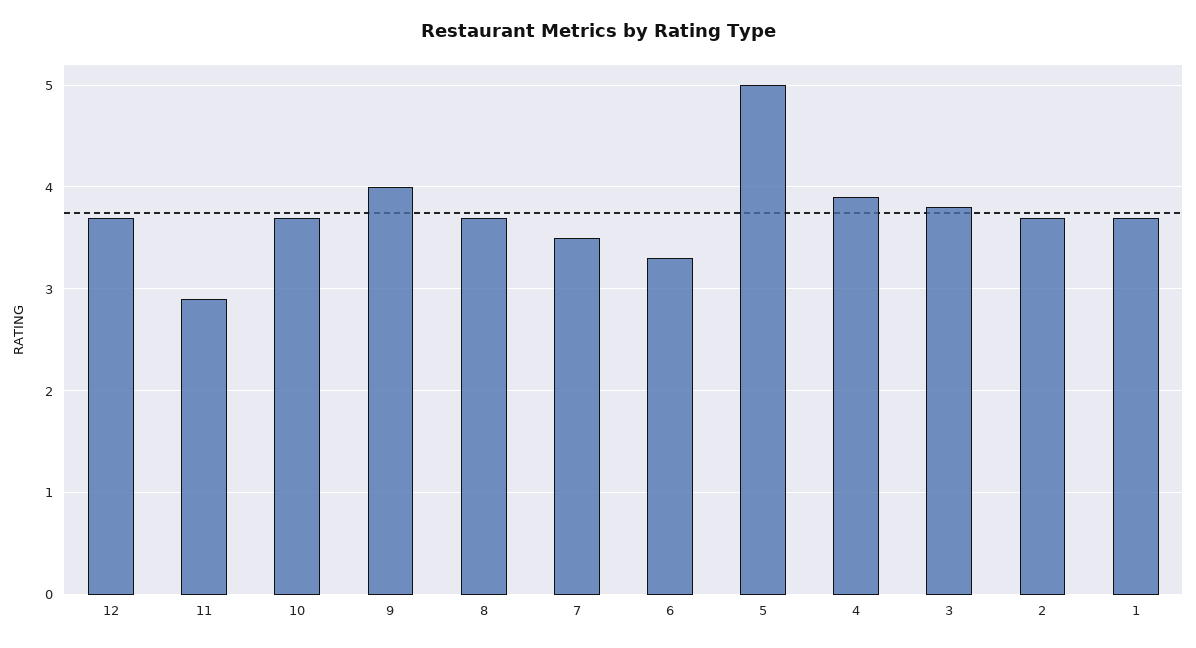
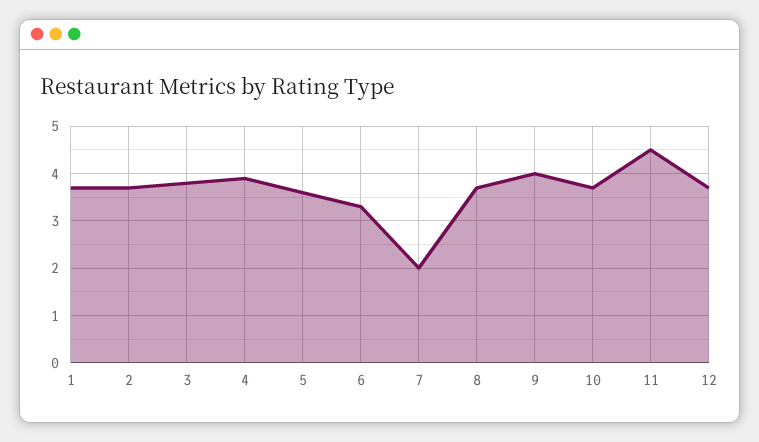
11: 2.9 -> 4.5
7: 3.5 -> 2
5: 5 -> 3.5

